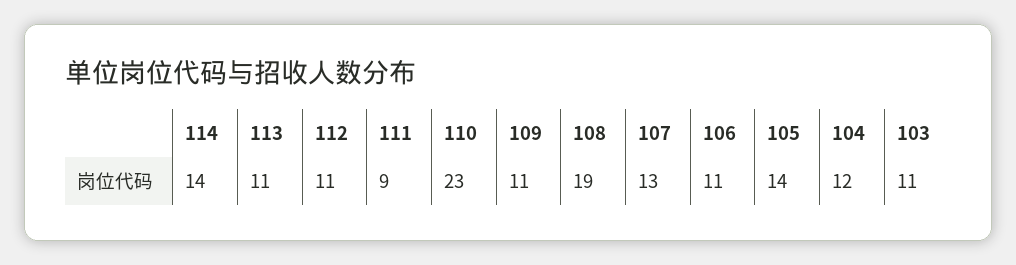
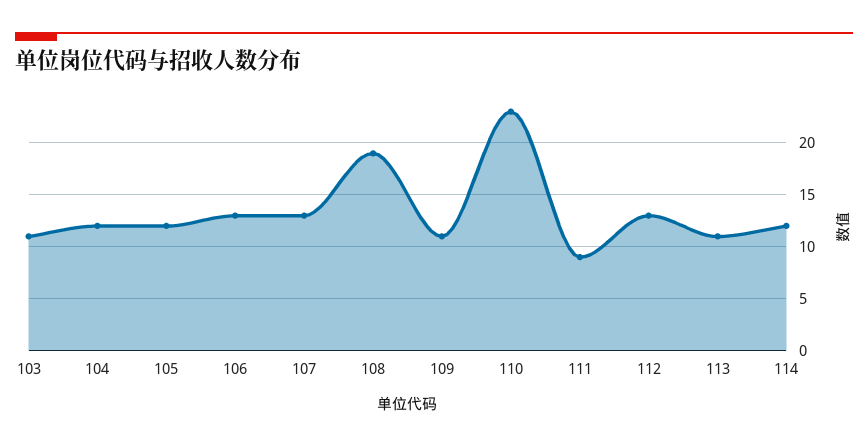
114: 14 -> 12
112: 11 -> 13
106: 11 -> 13
105: 14 -> 12

